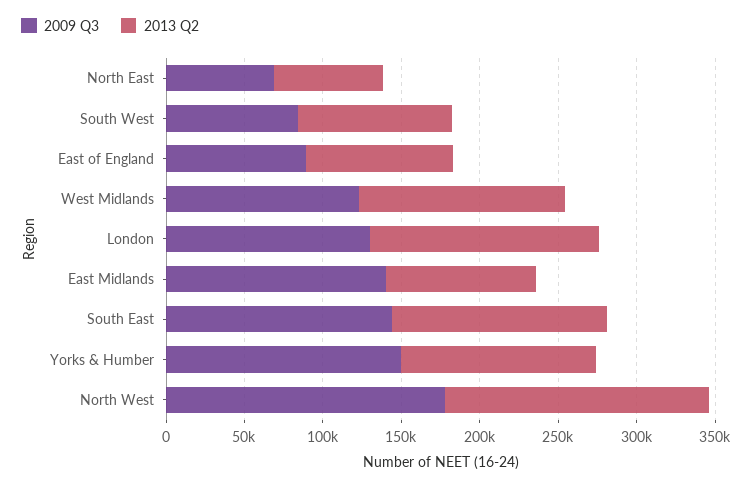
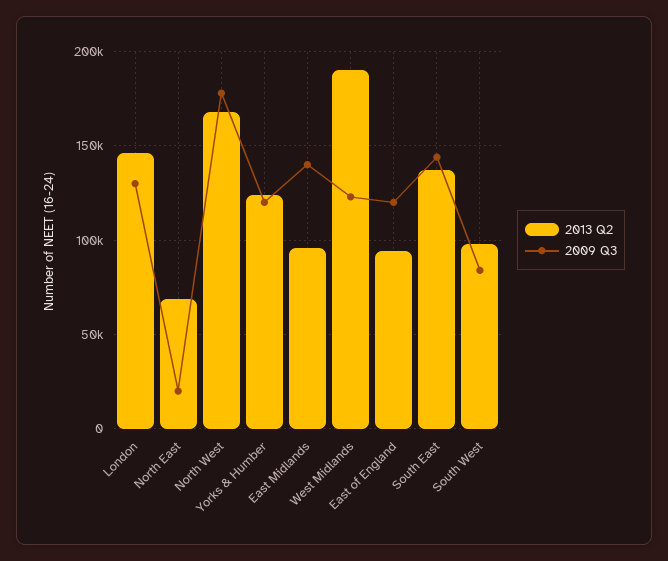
2009 Q3, North East: 70000 -> 20000
2009 Q3, East of England: 90000 -> 120000
2013 Q2, West Midlands: 130000 -> 190000
2009 Q3, Yorks & Humber: 150000 -> 120000

